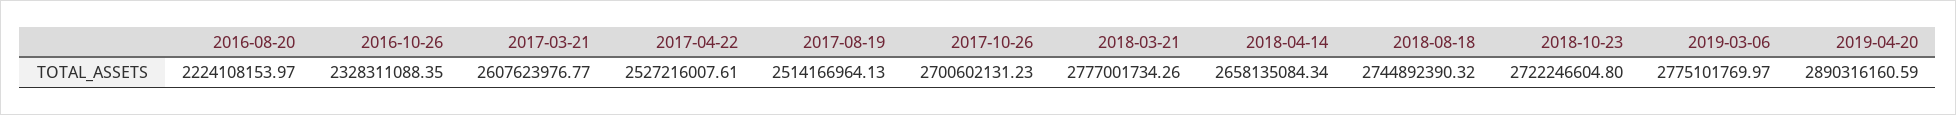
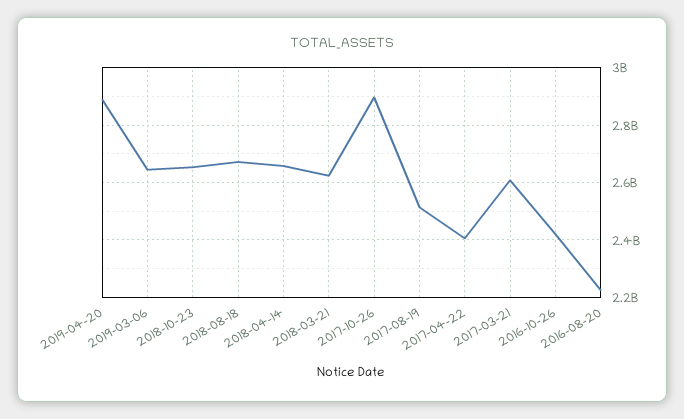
2016-10-26: 2328311088.35 -> 2425000000
2017-04-22: 2527216007.61 -> 2400000000
2017-10-26: 2700602131.23 -> 2900000000
2018-03-21: 2777001734.26 -> 2625000000
2018-08-18: 2744892390.32 -> 2675000000
2018-10-23: 2722246604.8 -> 2650000000
2019-03-06: 2775101769.97 -> 2650000000

